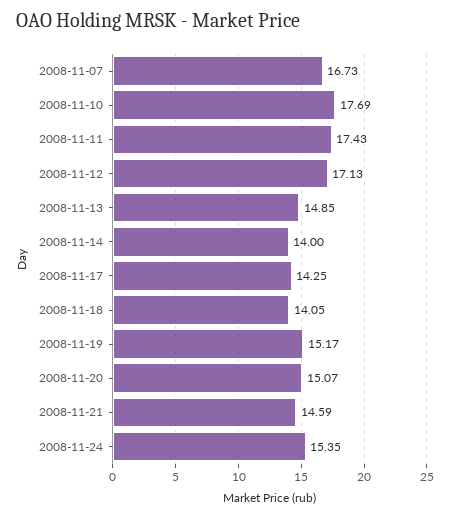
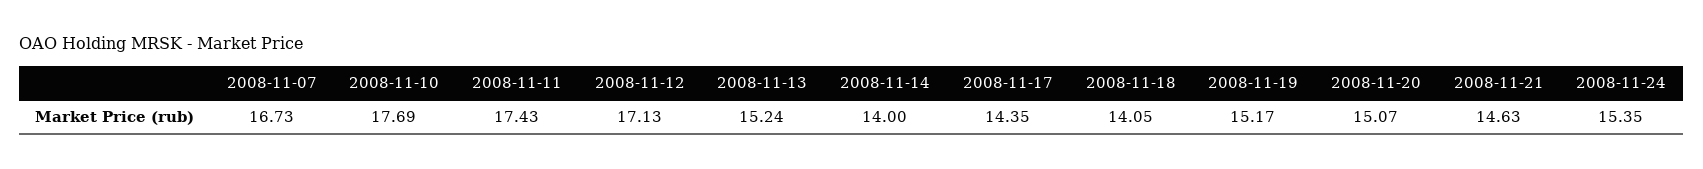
2008-11-13: 14.85 -> 15.24
2008-11-17: 14.25 -> 14.35
2008-11-21: 14.59 -> 14.63

